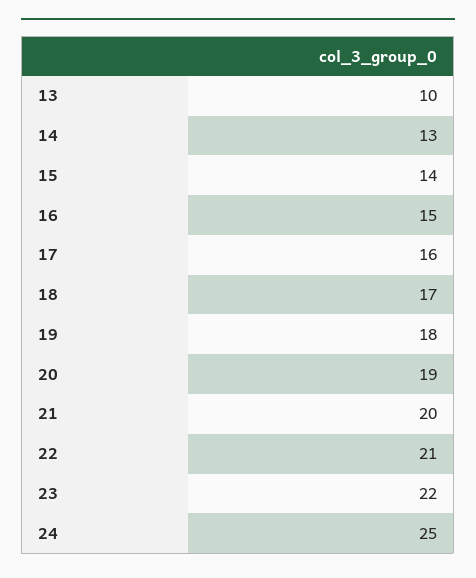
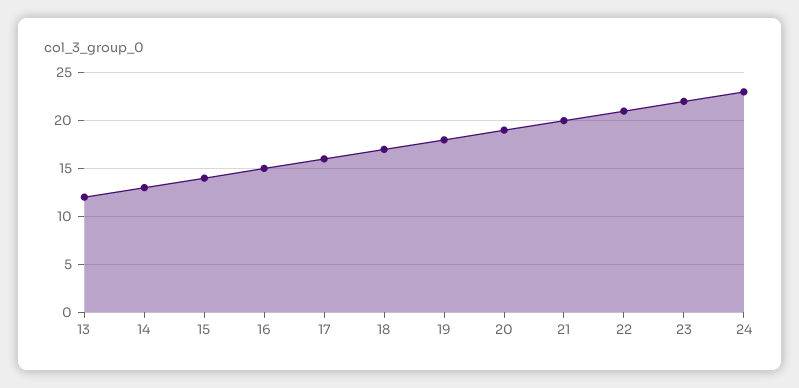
13: 10 -> 12
24: 25 -> 23

